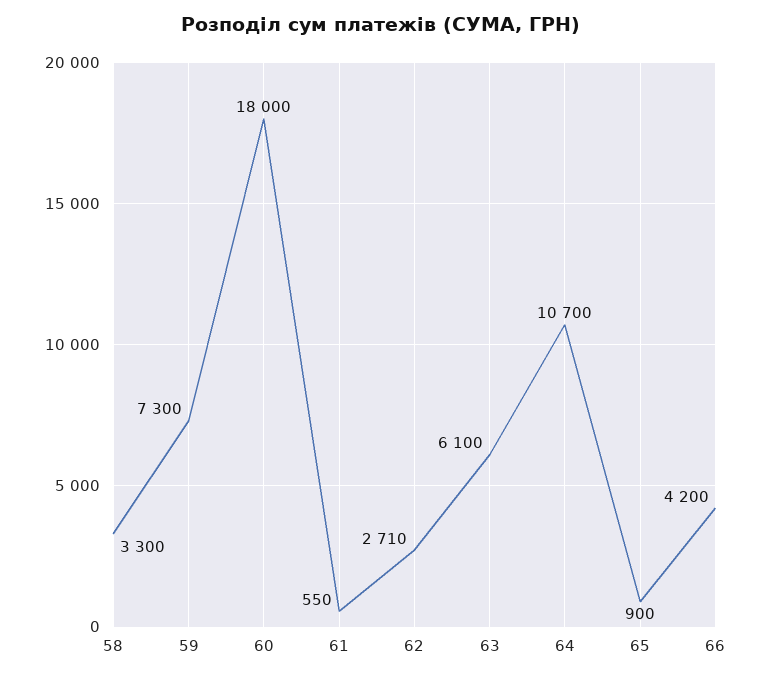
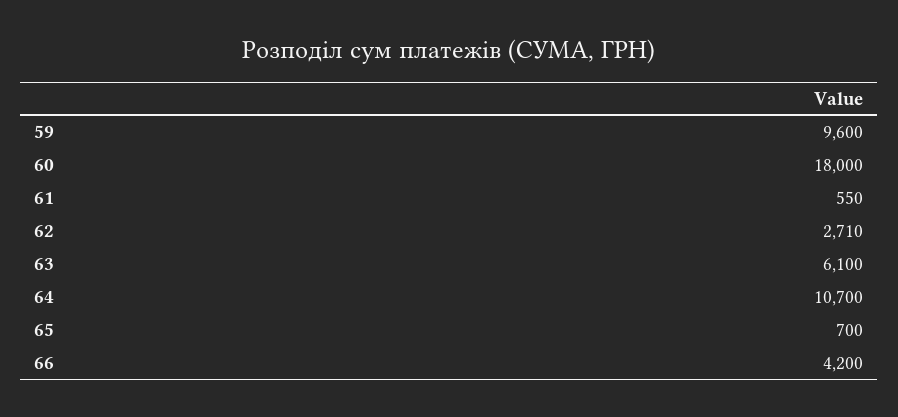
58: 3300 -> none
59: 7300 -> 9600
65: 900 -> 700

